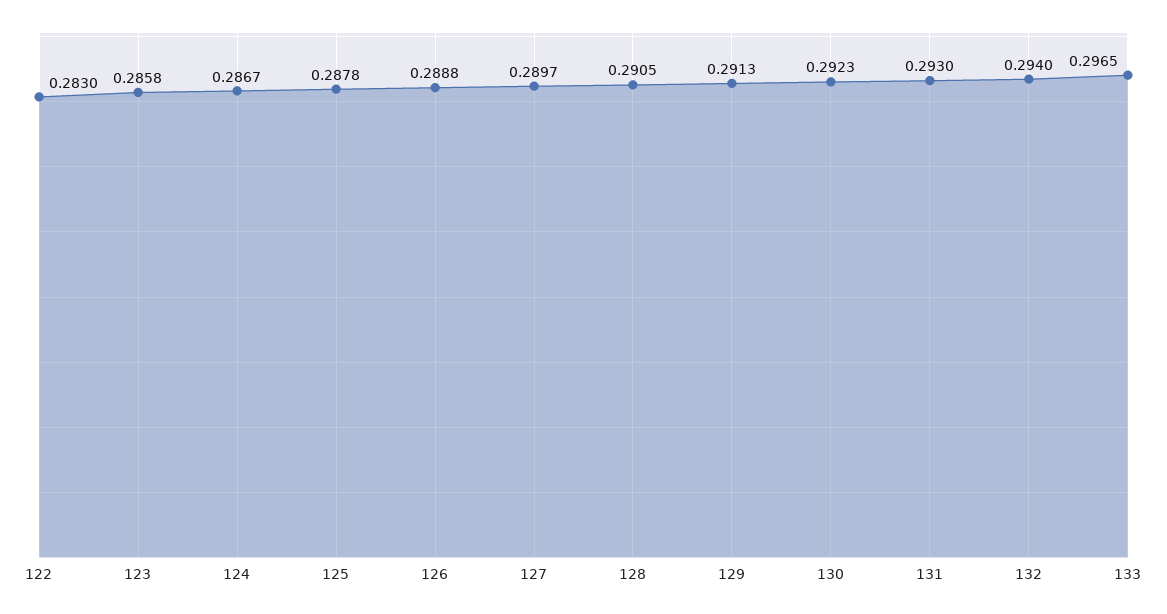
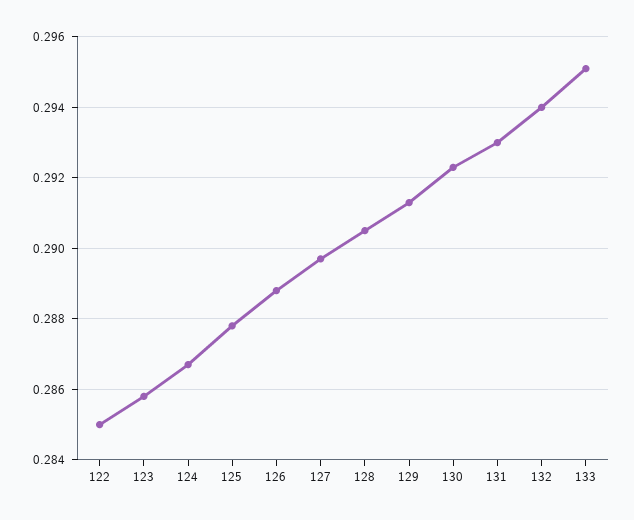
122: 0.283 -> 0.285
133: 0.2965 -> 0.295

